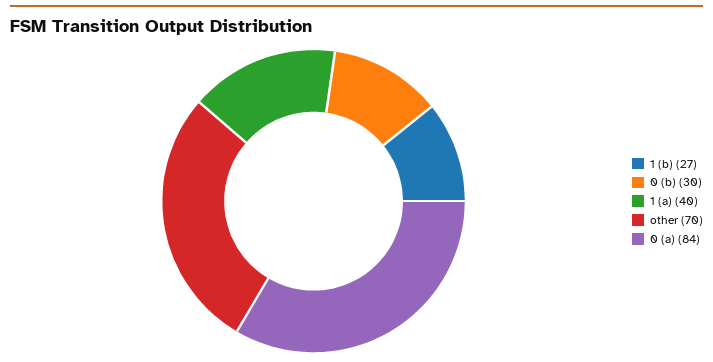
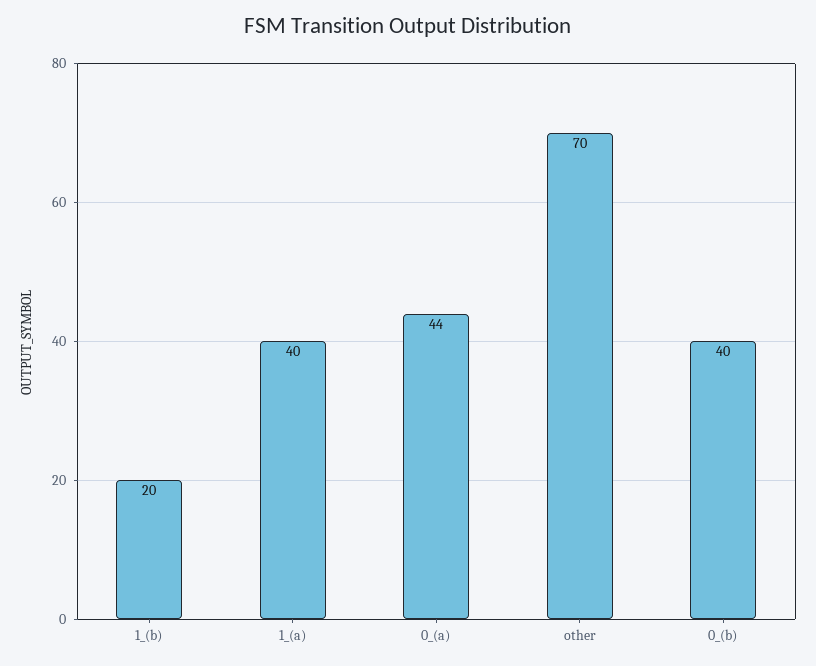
1 (b): 27 -> 20
0 (b): 30 -> 40
0 (a): 84 -> 44

